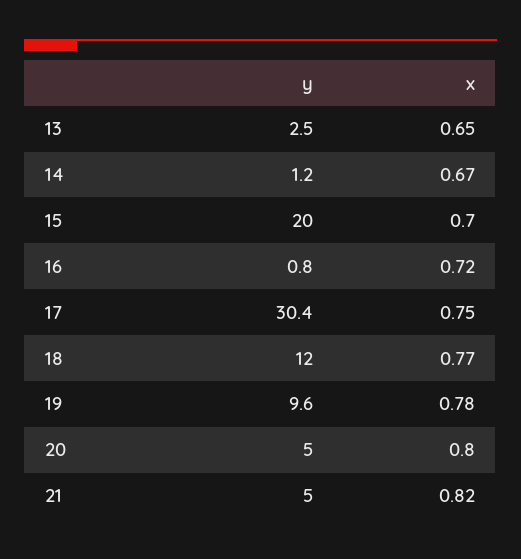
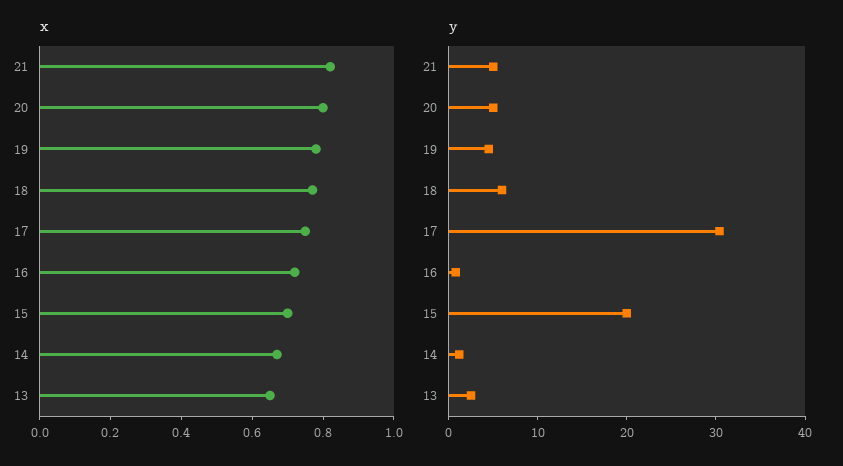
y, 18: 12 -> 6
y, 19: 9.6 -> 4

